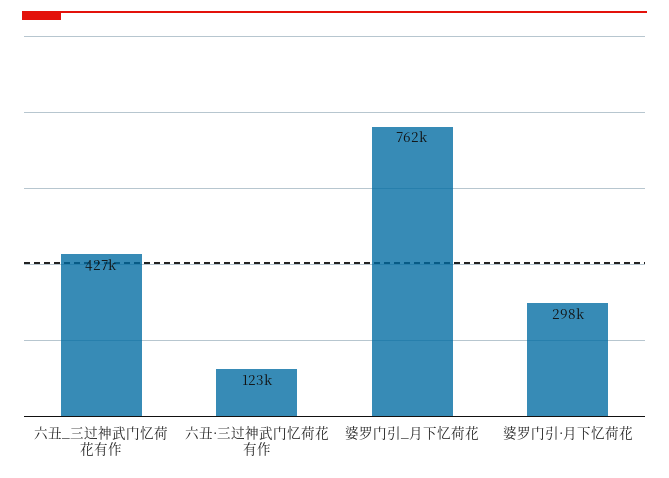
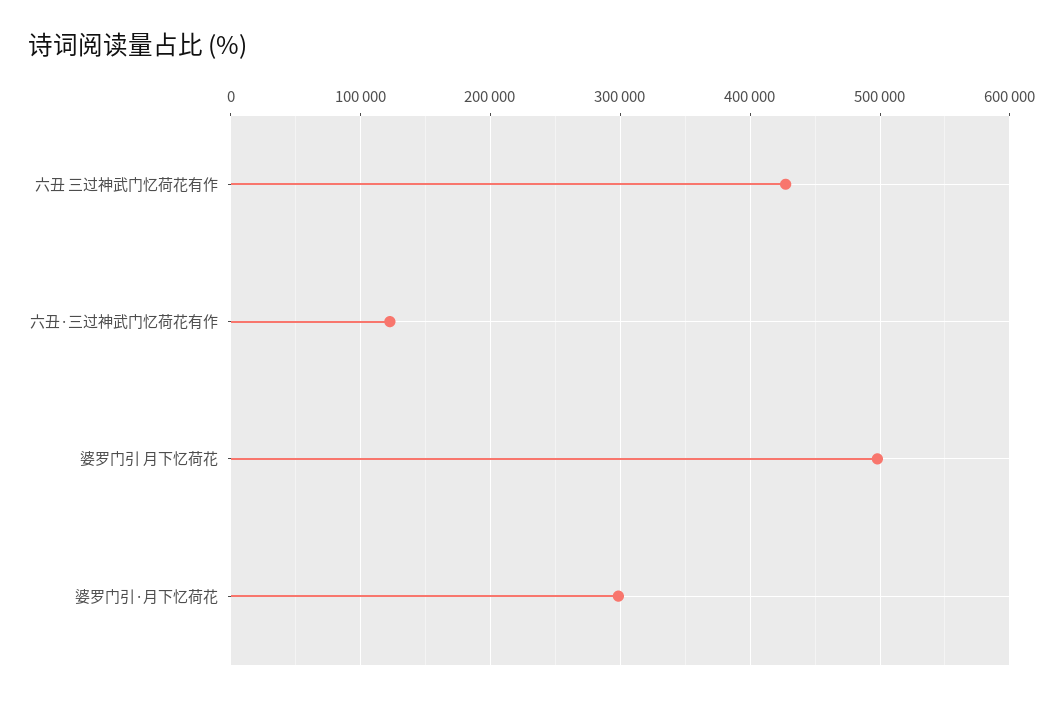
婆罗门引_月下忆荷花: 762000 -> 500000

